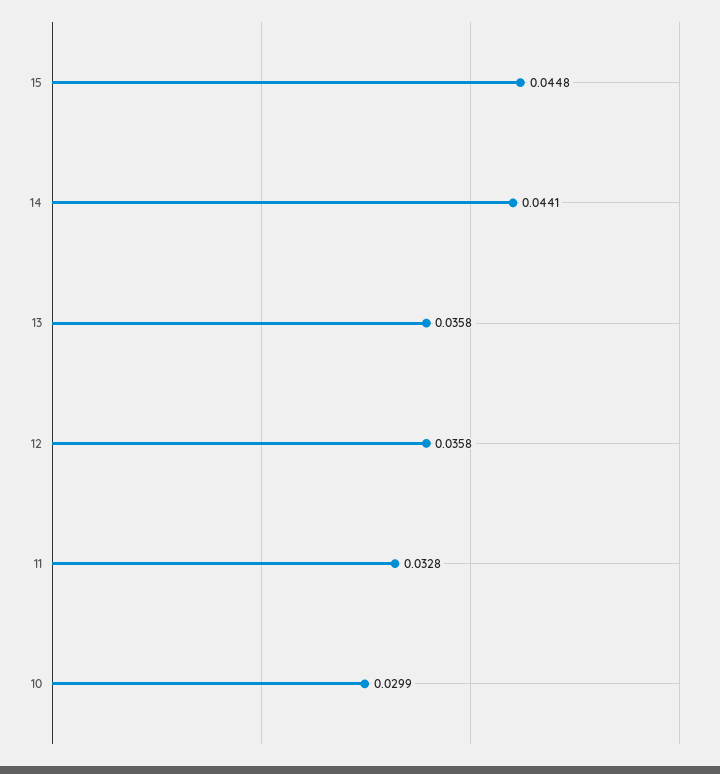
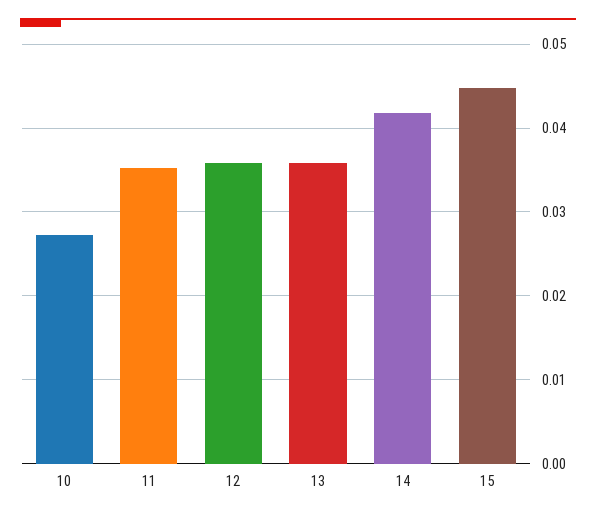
14: 0.0441 -> 0.042
11: 0.0328 -> 0.035
10: 0.0299 -> 0.027

